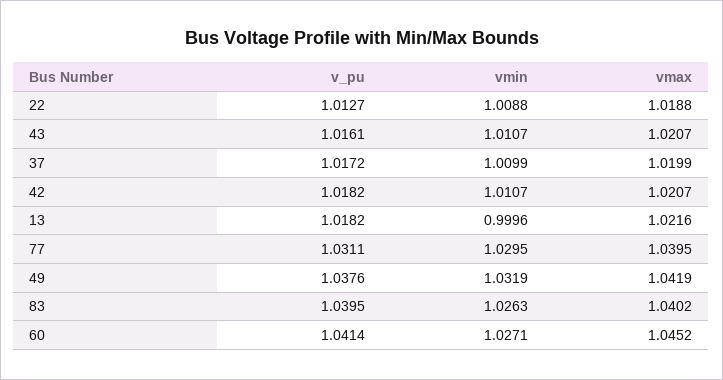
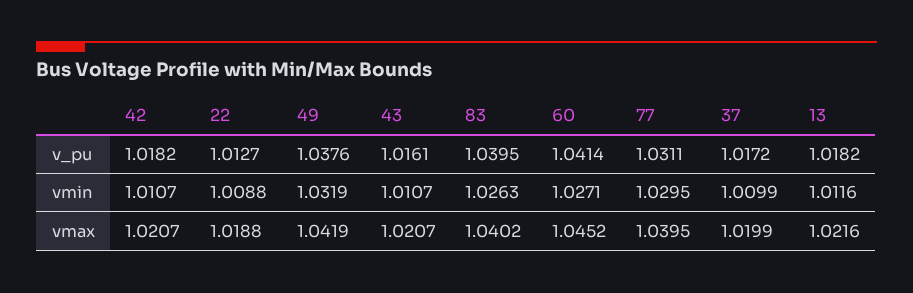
vmin, 13: 0.9996 -> 1.0116

